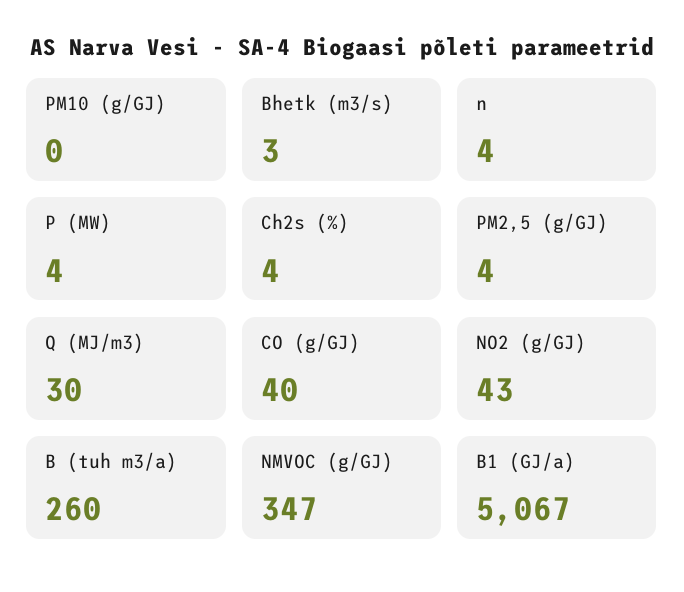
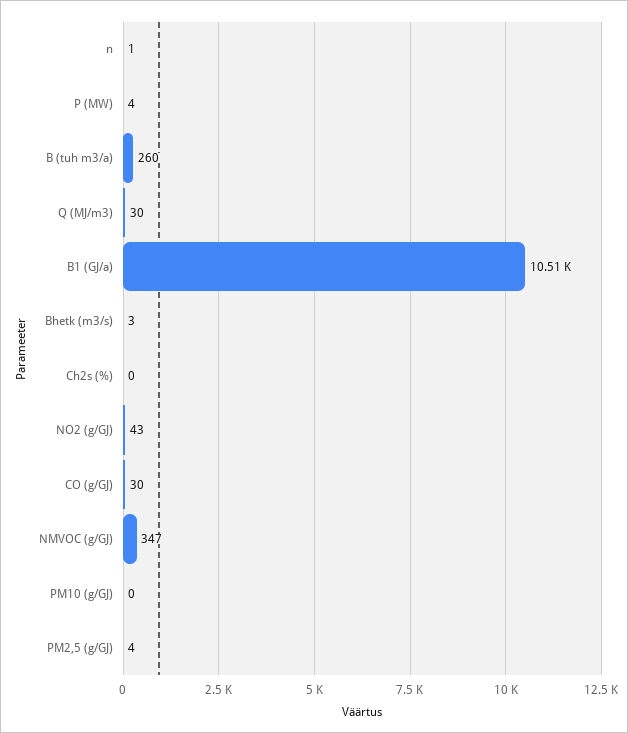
n: 4 -> 1
Ch2s (%): 4 -> 0
CO (g/GJ): 40 -> 30
B1 (GJ/a): 5067 -> 10510

